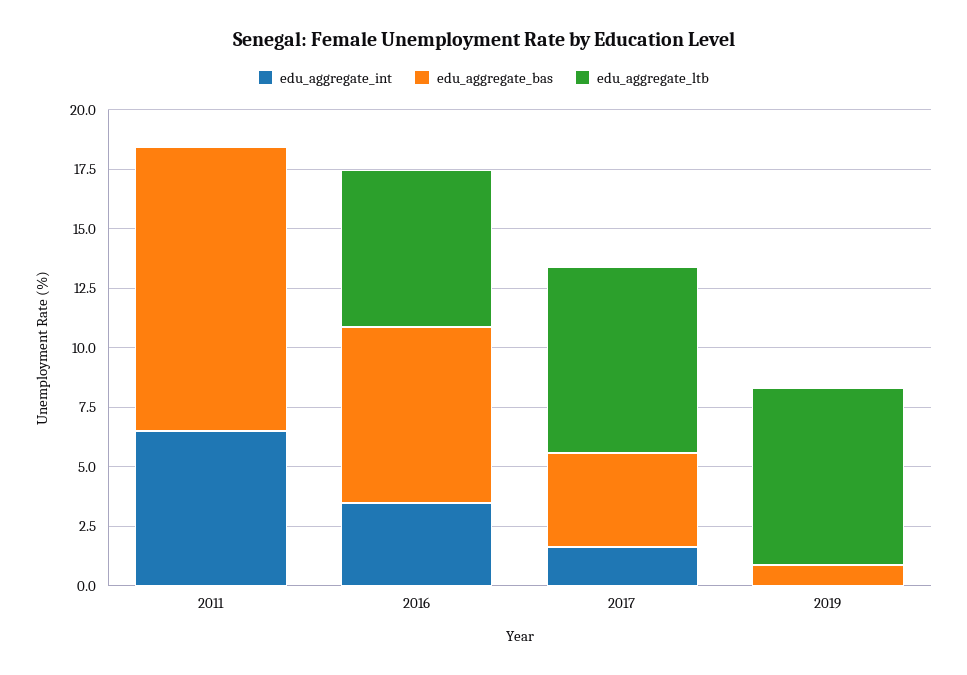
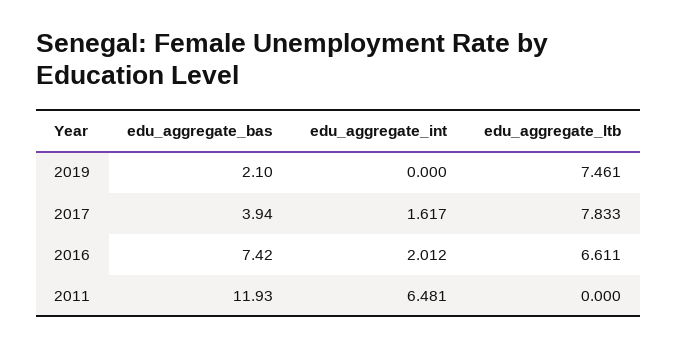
edu_aggregate_int, 2016: 3.5 -> 2.012
edu_aggregate_bas, 2019: 1 -> 2.1

